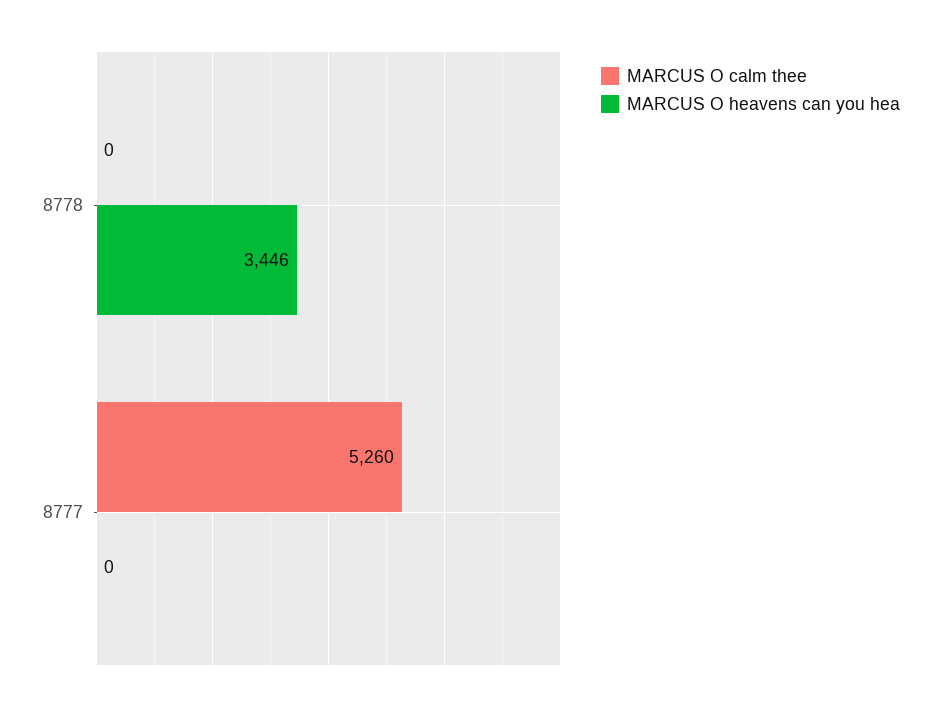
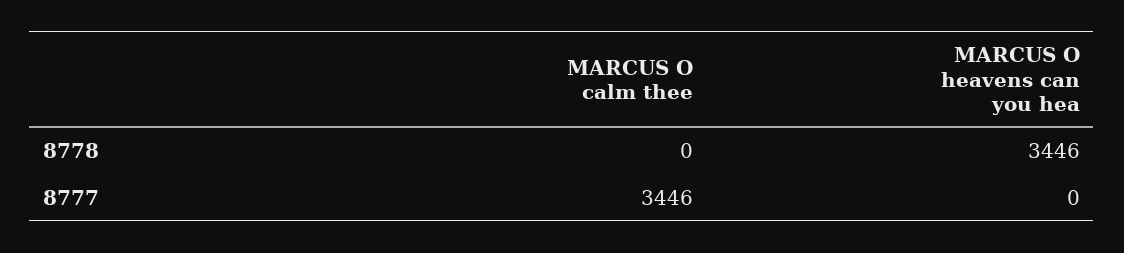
MARCUS O calm thee, 8777: 5260 -> 3446

